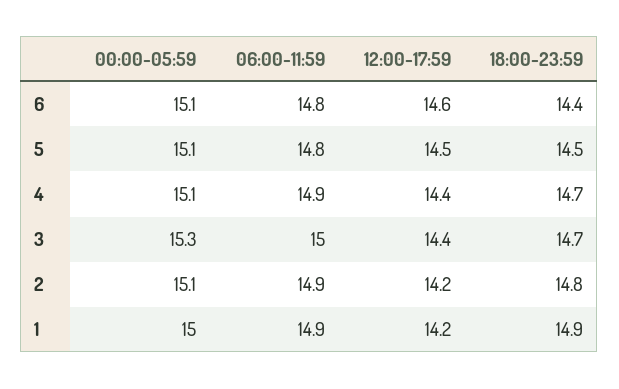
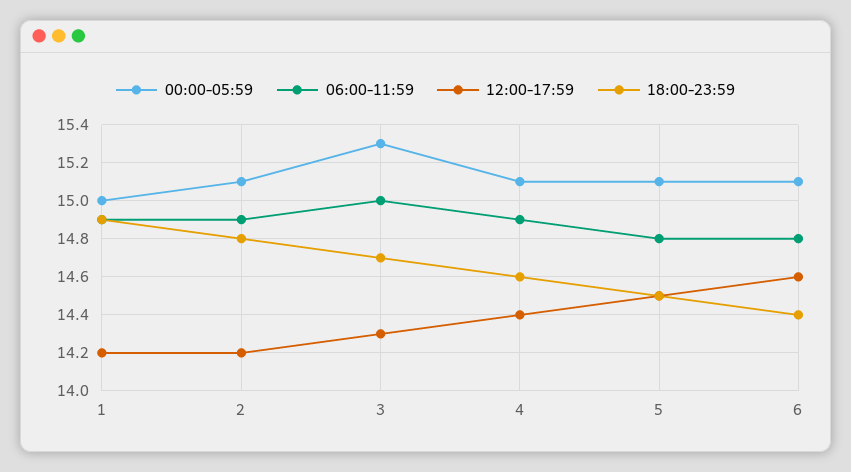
18:00-23:59, 4: 14.7 -> 14.6
12:00-17:59, 3: 14.4 -> 14.3

